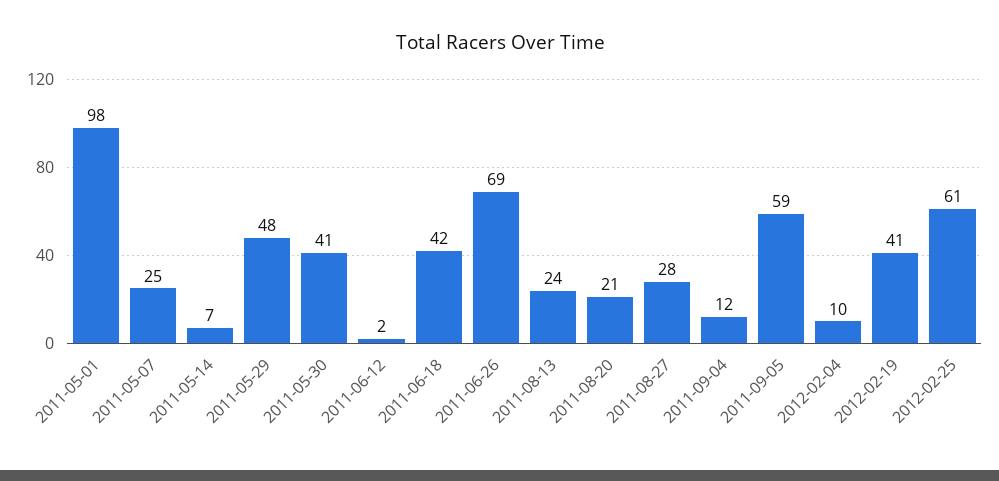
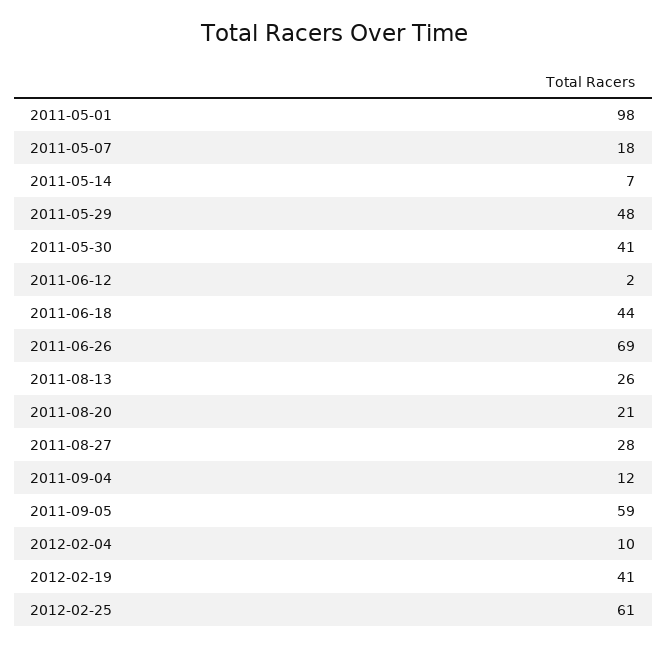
2011-05-07: 25 -> 18
2011-06-18: 42 -> 44
2011-08-13: 24 -> 26

